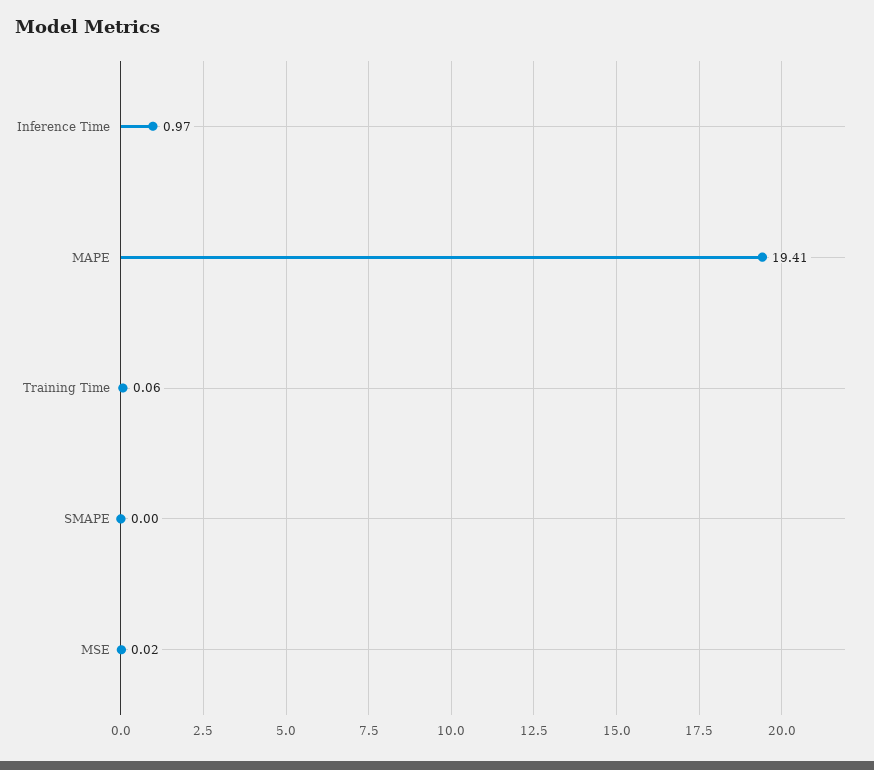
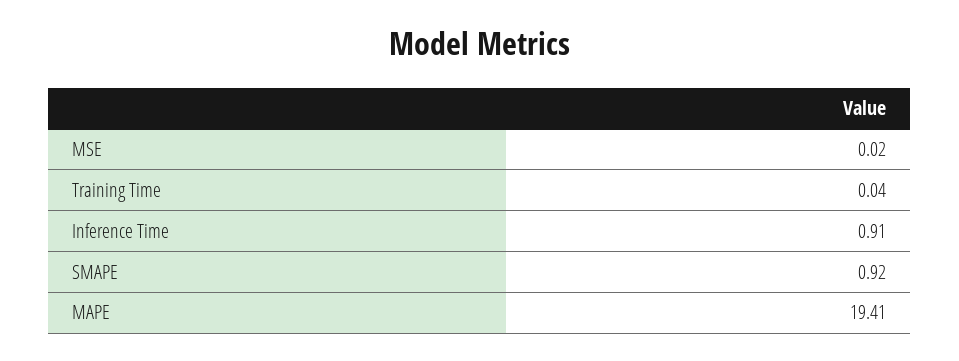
Inference Time: 0.97 -> 0.91
Training Time: 0.06 -> 0.04
SMAPE: 0 -> 0.92

